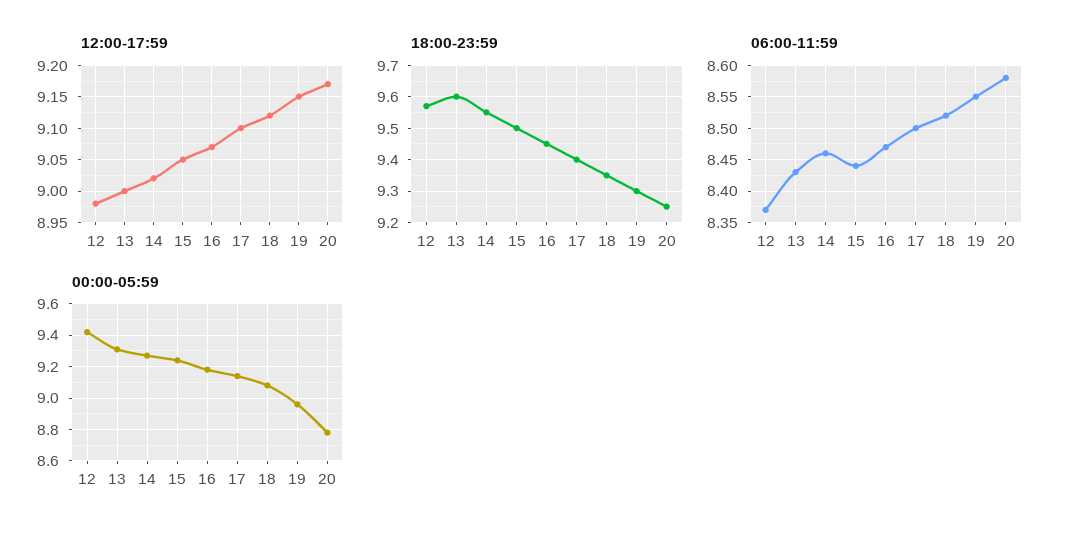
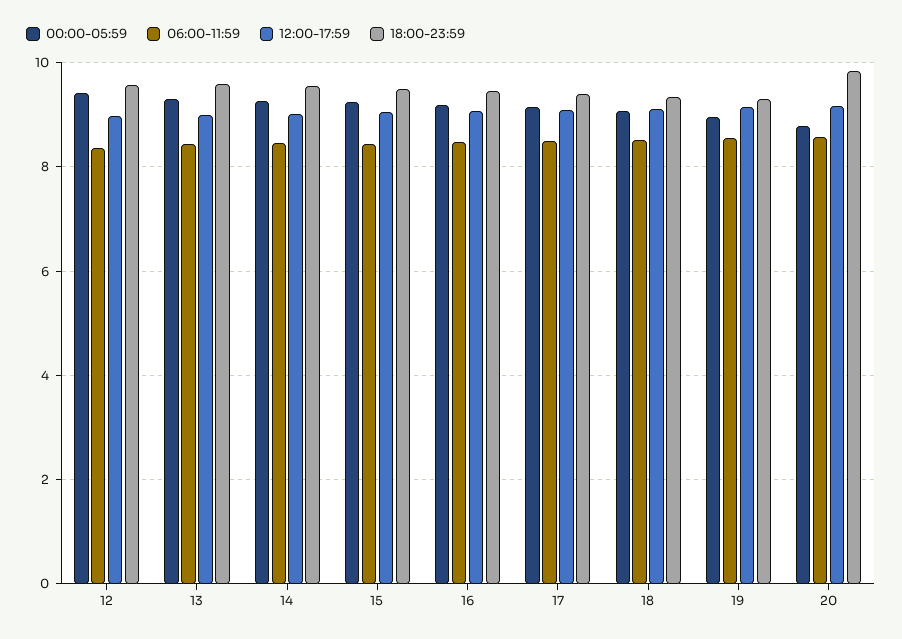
18:00-23:59, 20: 9.25 -> 9.8

